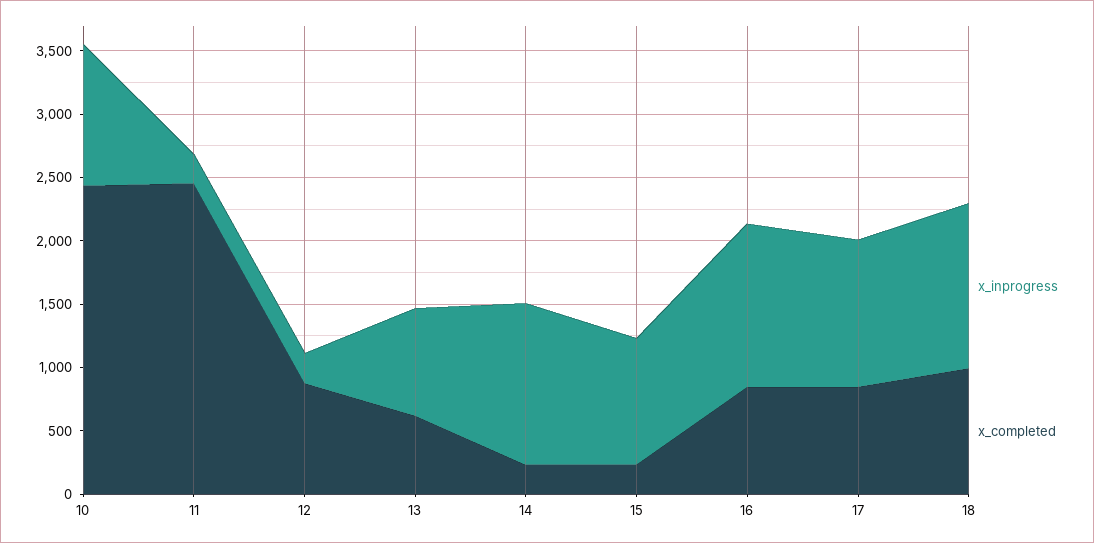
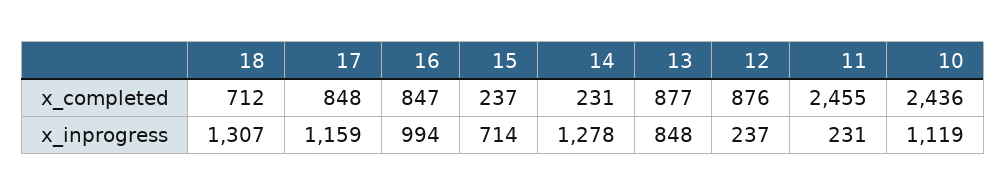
x_completed, 13: 600 -> 877
x_inprogress, 15: 1000 -> 714
x_inprogress, 16: 1300 -> 994
x_completed, 18: 1000 -> 712

